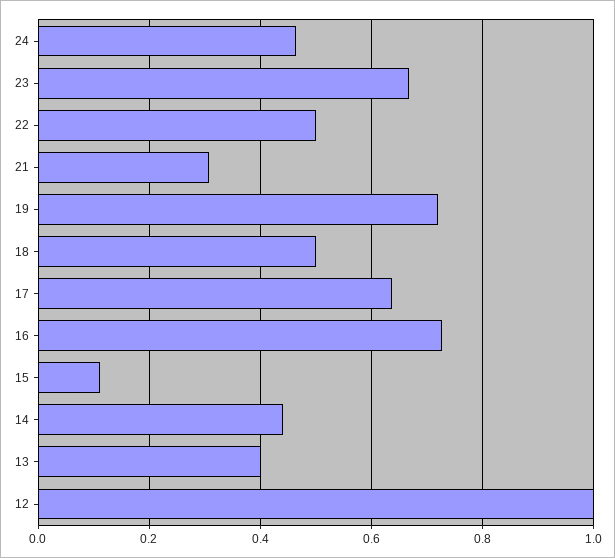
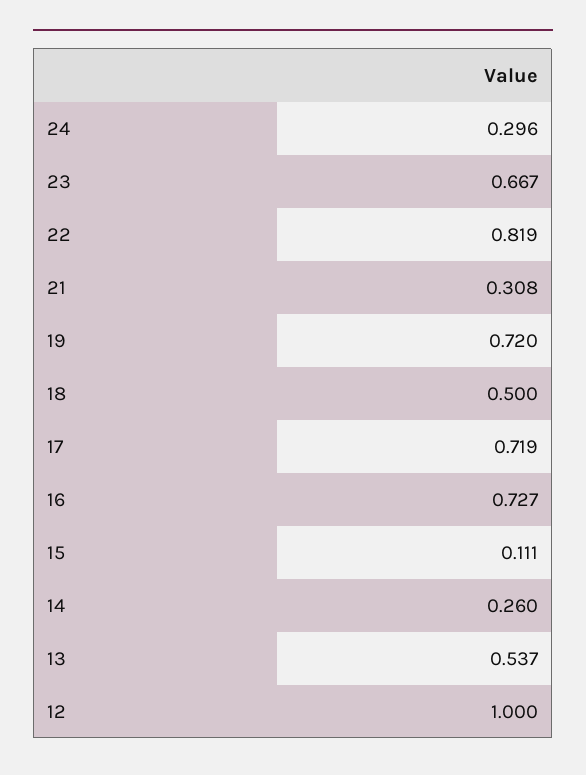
24: 0.46 -> 0.296
22: 0.5 -> 0.819
17: 0.64 -> 0.719
14: 0.44 -> 0.26
13: 0.4 -> 0.537

